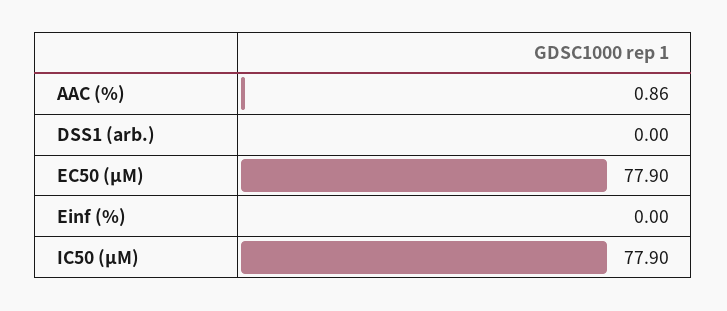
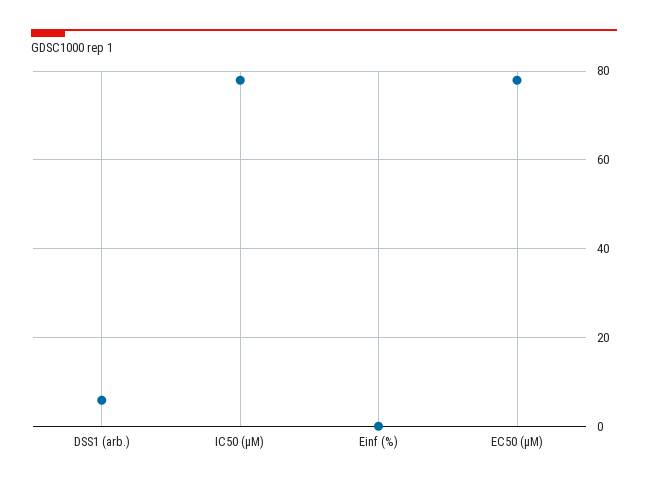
AAC (%): 0.86 -> none
DSS1 (arb.): 0 -> 6

